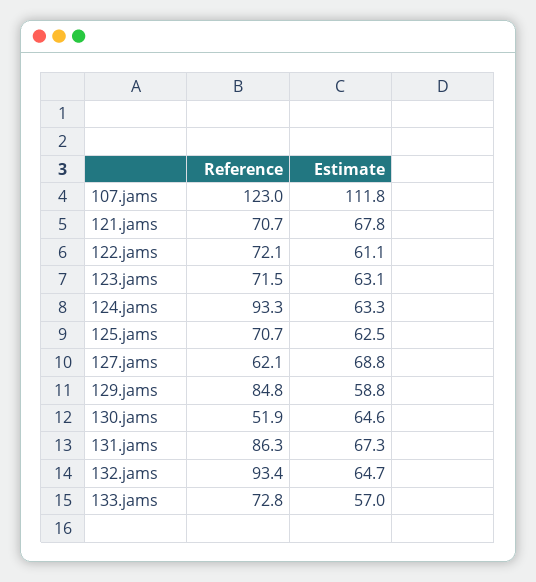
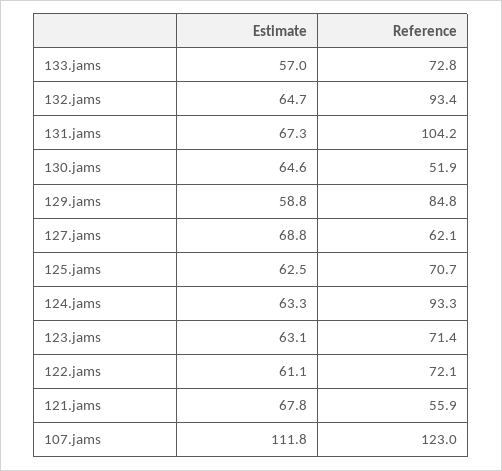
Reference, 121.jams: 70.7 -> 55.9
Reference, 123.jams: 71.5 -> 71.4
Reference, 131.jams: 86.3 -> 104.2

